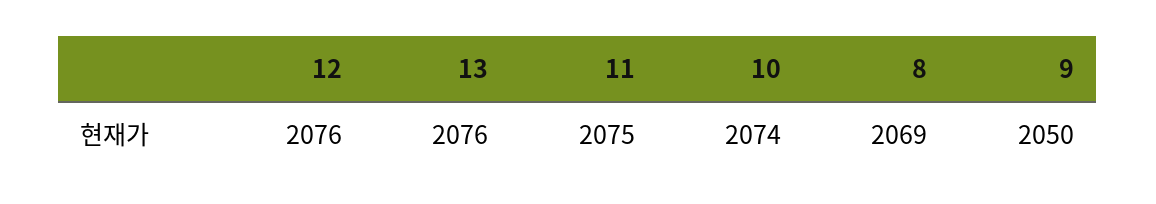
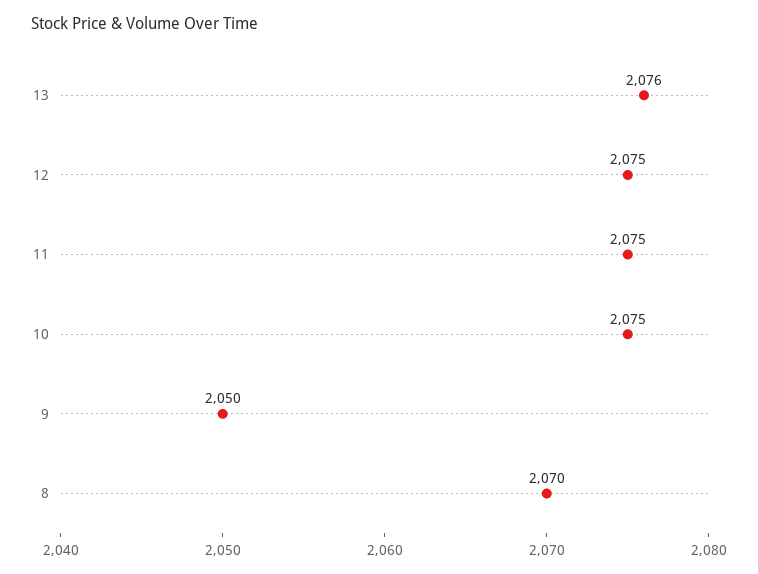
12: 2076 -> 2075
10: 2074 -> 2075
8: 2069 -> 2070

